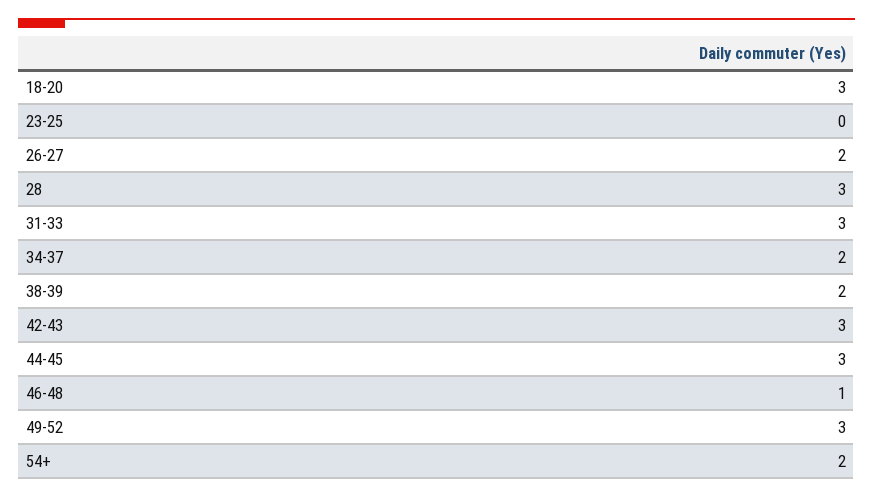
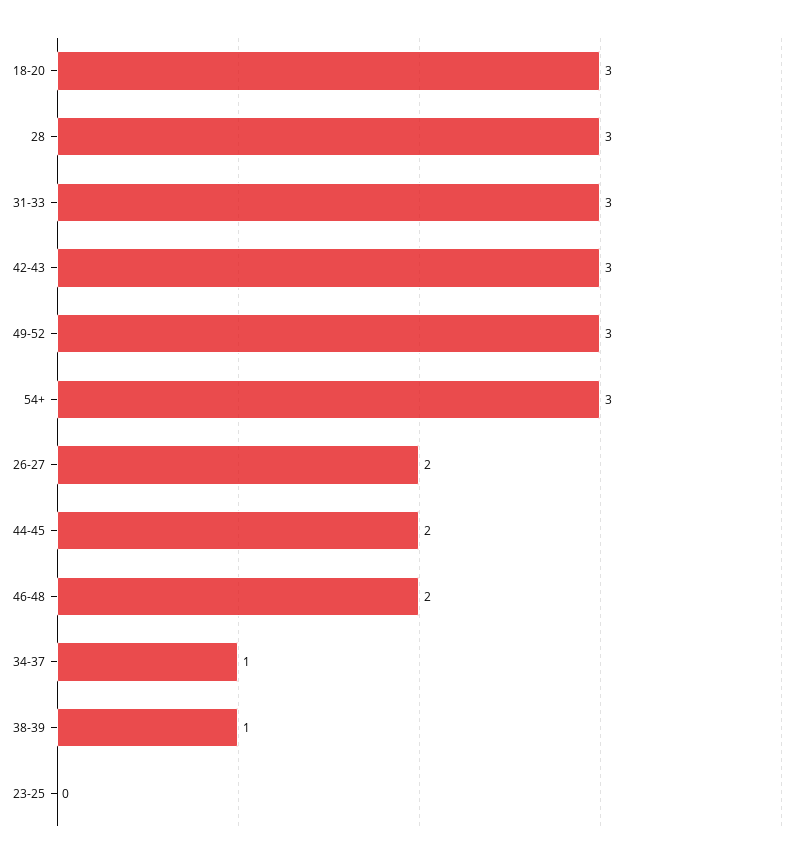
34-37: 2 -> 1
38-39: 2 -> 1
44-45: 3 -> 2
46-48: 1 -> 2
54+: 2 -> 3

